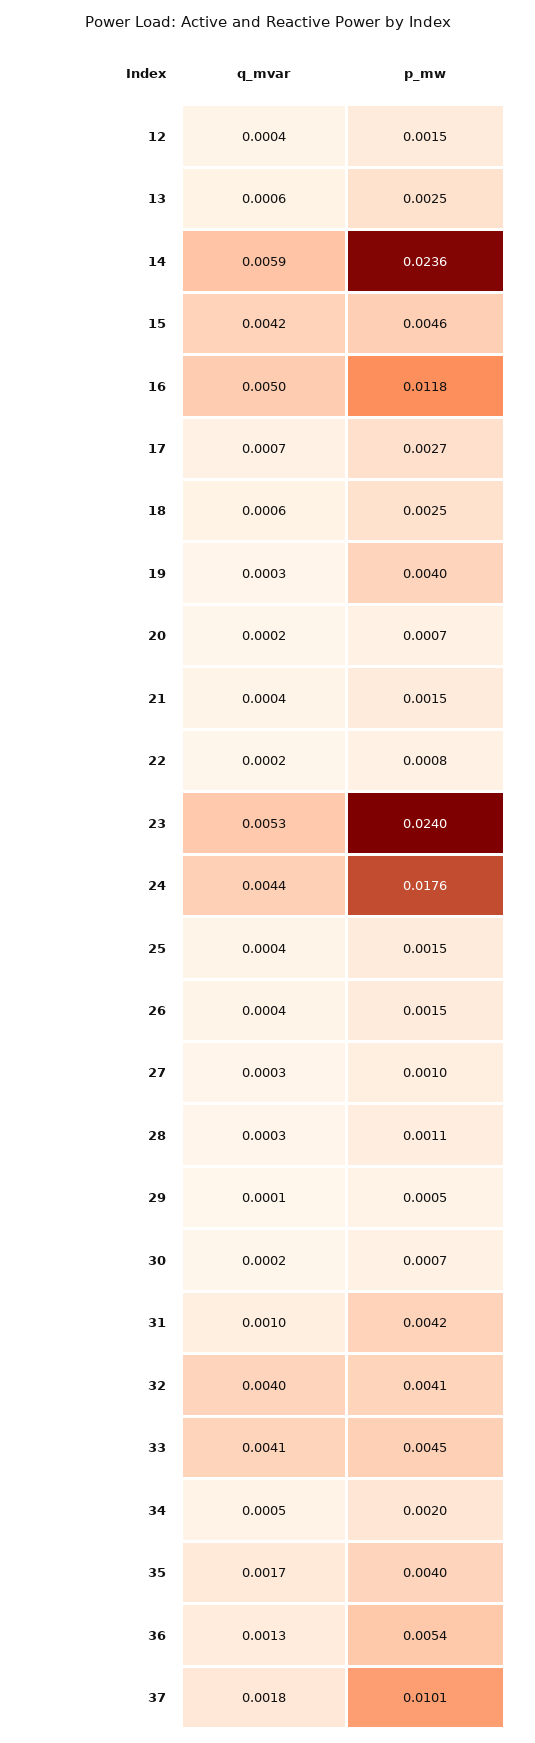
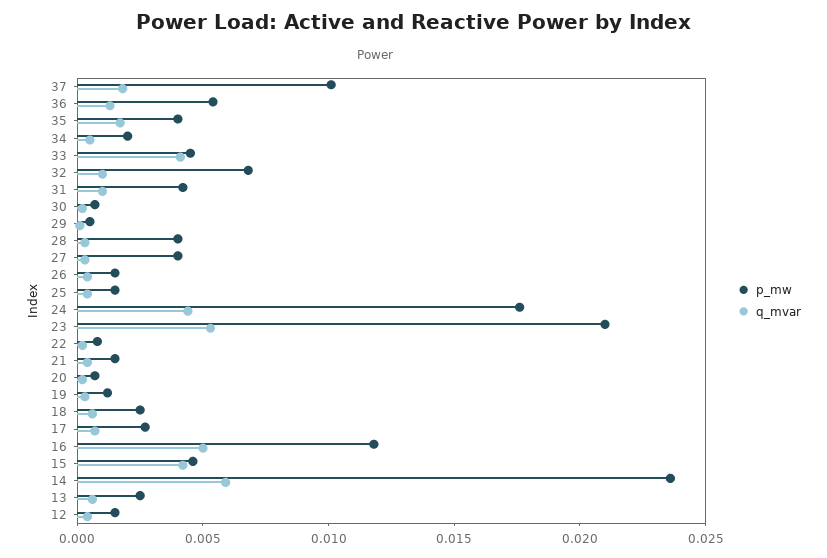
p_mw, 19: 0.004 -> 0.001
p_mw, 23: 0.024 -> 0.021
p_mw, 27: 0.001 -> 0.004
p_mw, 28: 0.0011 -> 0.004
q_mvar, 32: 0.004 -> 0.001
p_mw, 32: 0.0041 -> 0.007

